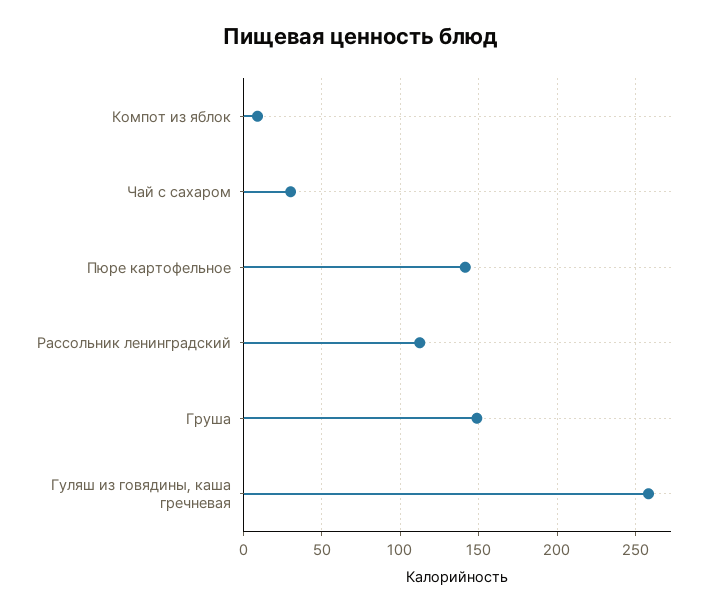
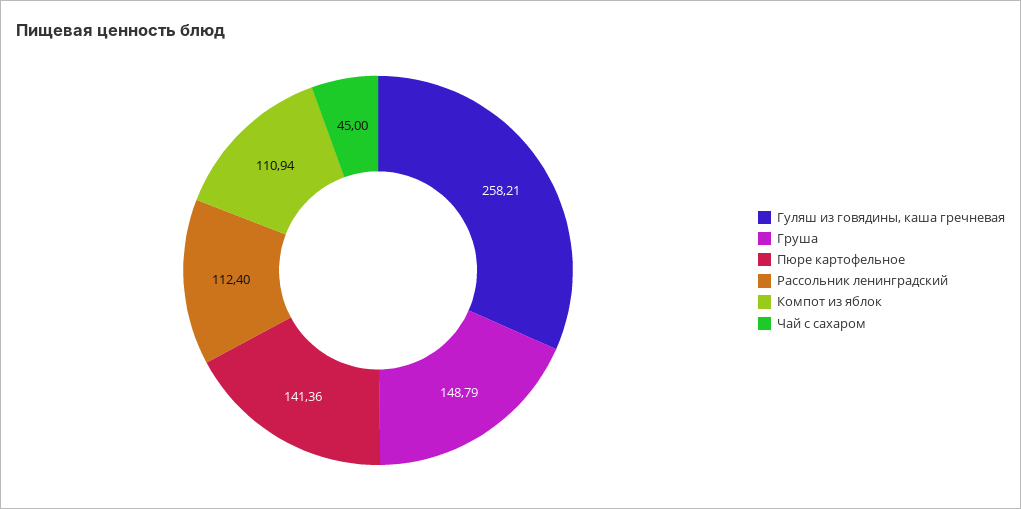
Компот из яблок: 10 -> 110.94
Чай с сахаром: 30 -> 45

